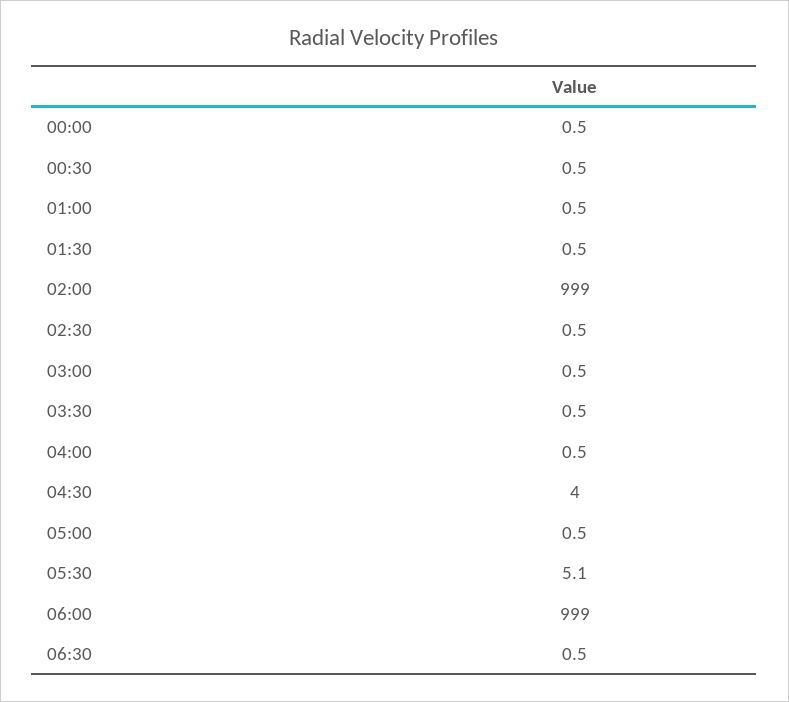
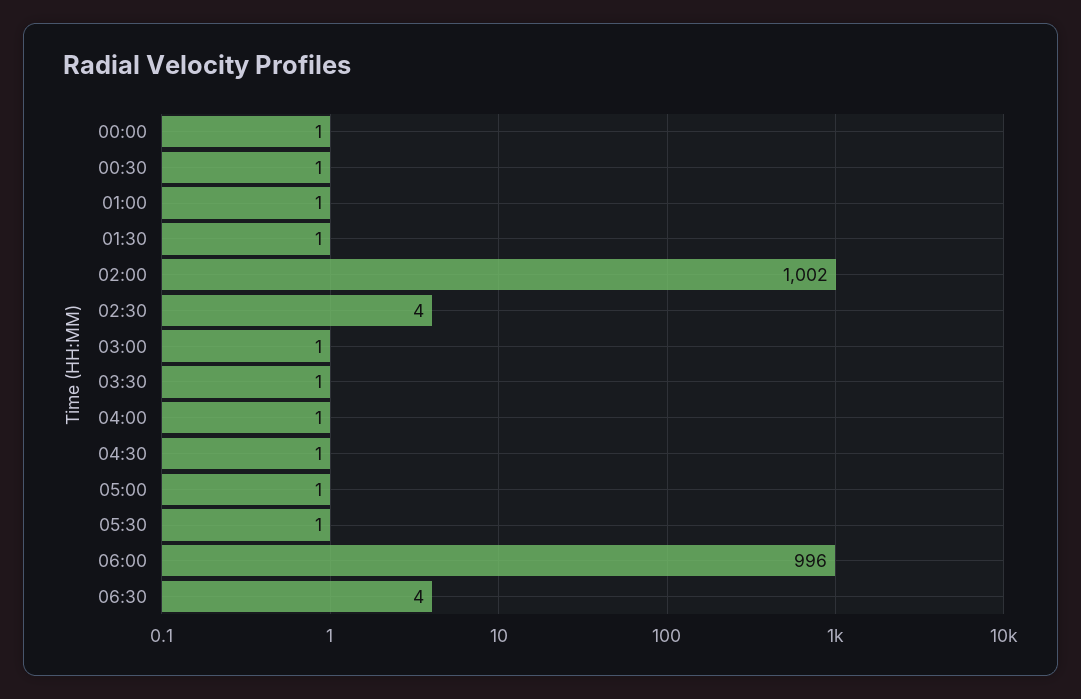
02:00: 999 -> 1002
02:30: 0.5 -> 4
04:30: 4 -> 1
05:30: 5.1 -> 1
06:00: 999 -> 996
06:30: 0.5 -> 4

